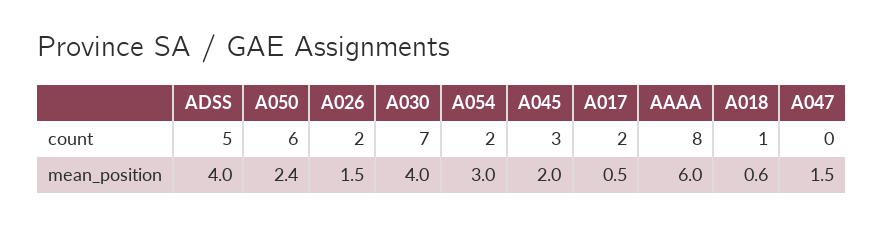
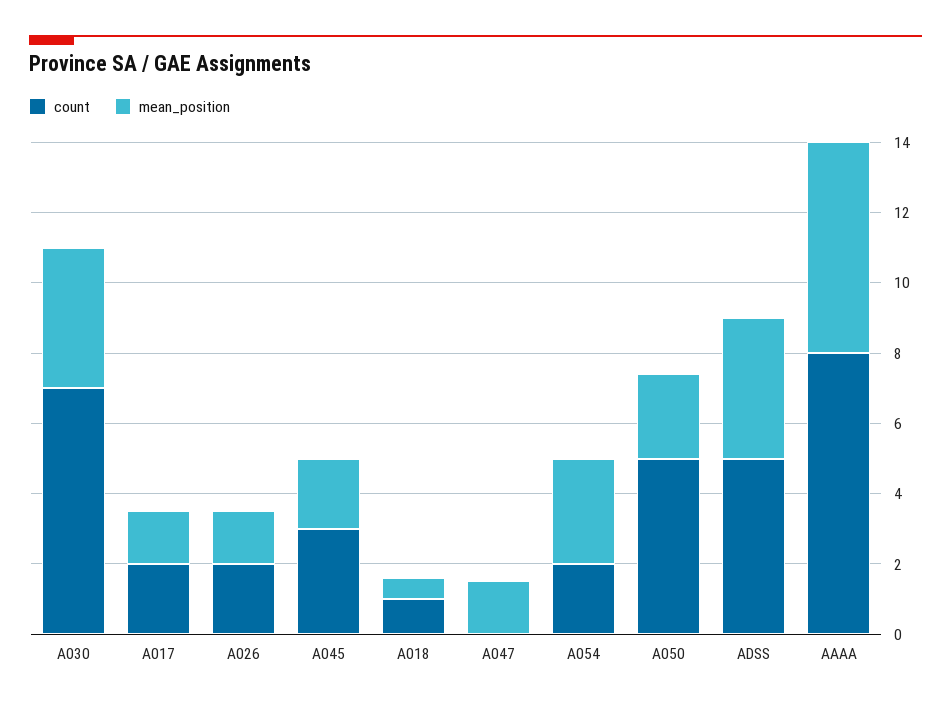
count, A050: 6 -> 5
mean_position, A017: 0.5 -> 1.5

